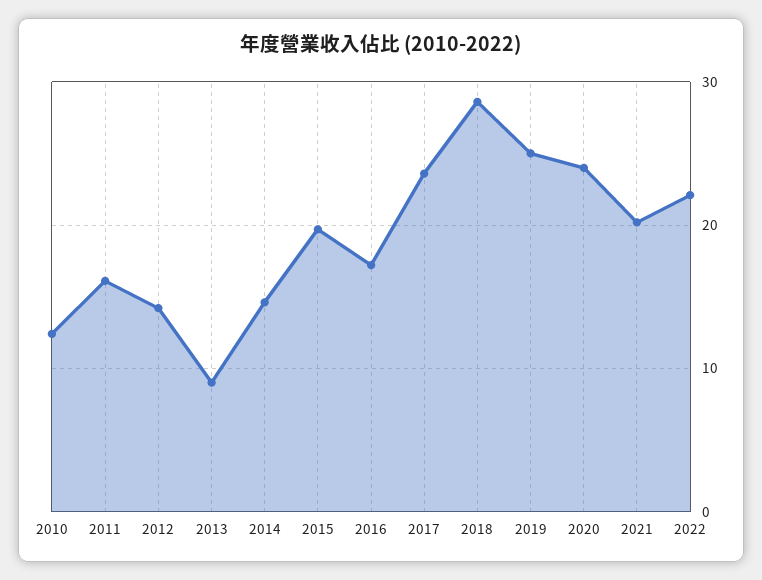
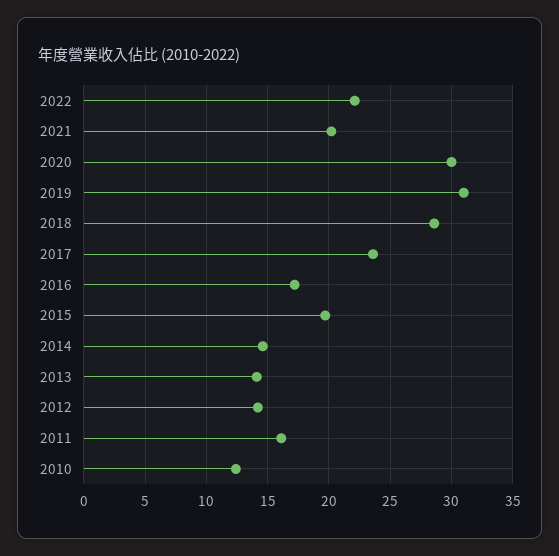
2013: 9 -> 14
2019: 25 -> 31
2020: 24 -> 30

